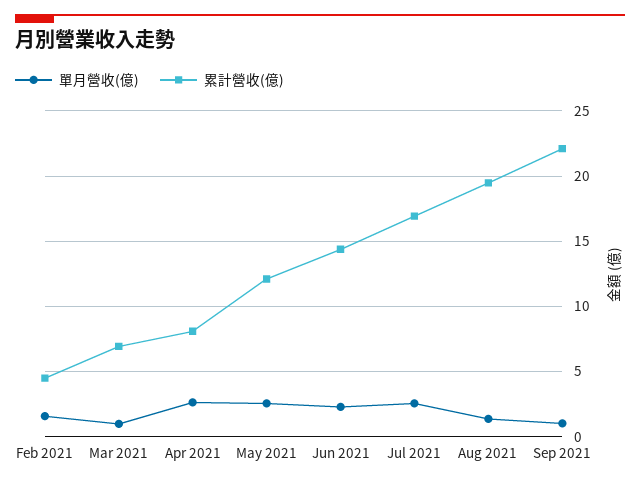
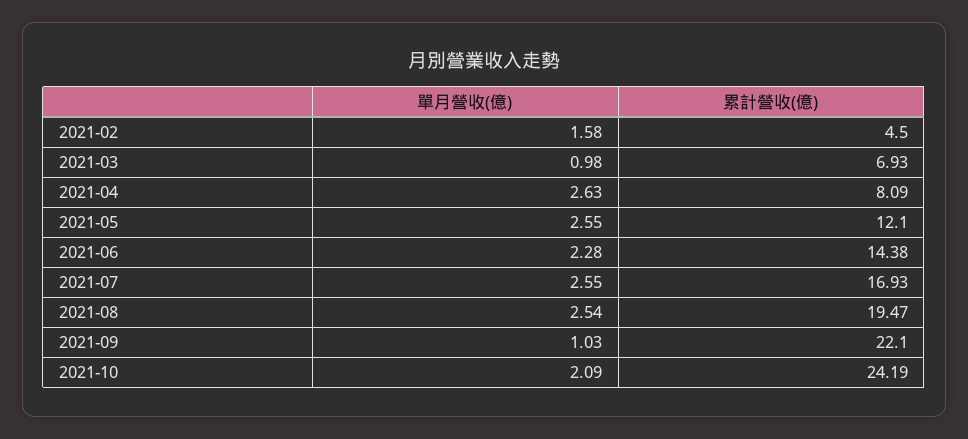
單月營收(億), Aug 2021: 1.5 -> 2.54
單月營收(億), 2021-10: none -> 2.09
累計營收(億), 2021-10: none -> 24.19

